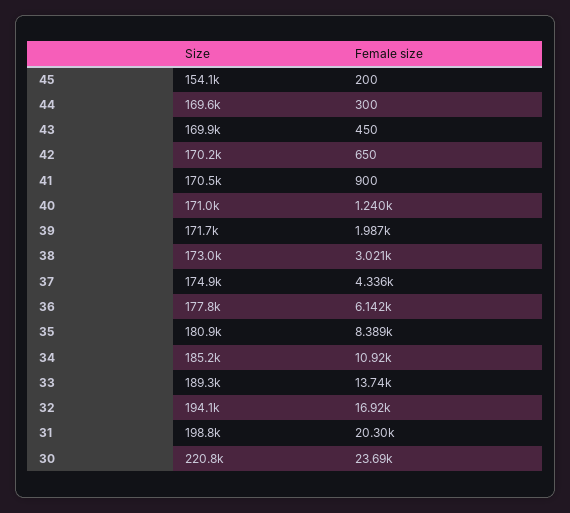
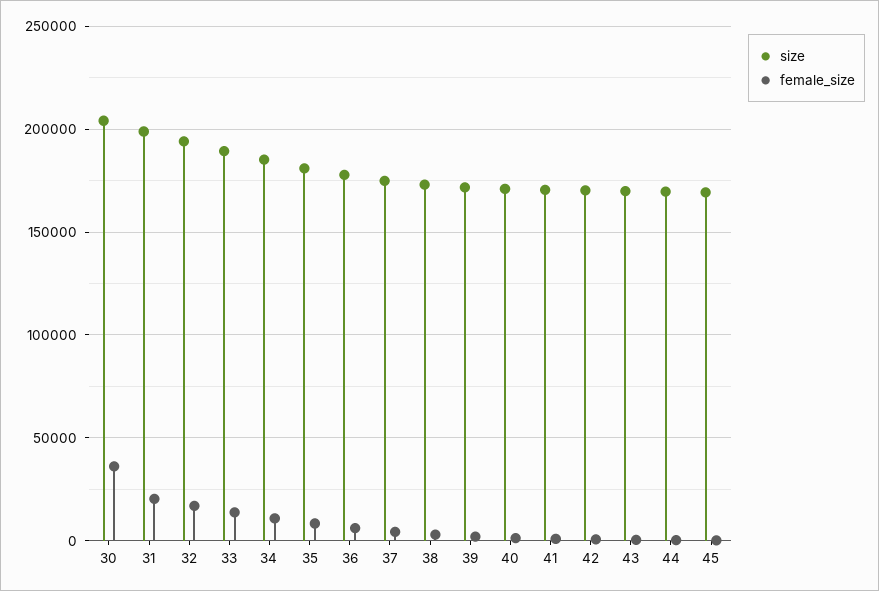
Size, 45: 154100 -> 170000
Size, 30: 220800 -> 205000
Female size, 30: 23690 -> 35000

